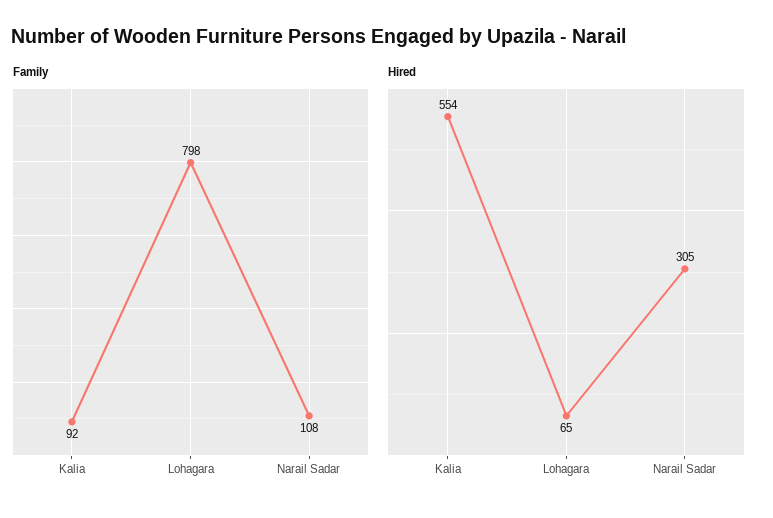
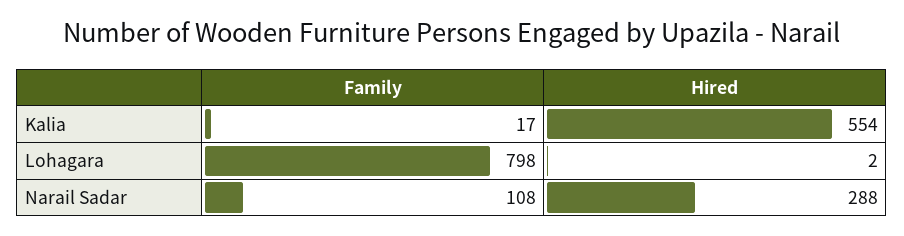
Family, Kalia: 92 -> 17
Hired, Lohagara: 65 -> 2
Hired, Narail Sadar: 305 -> 288

